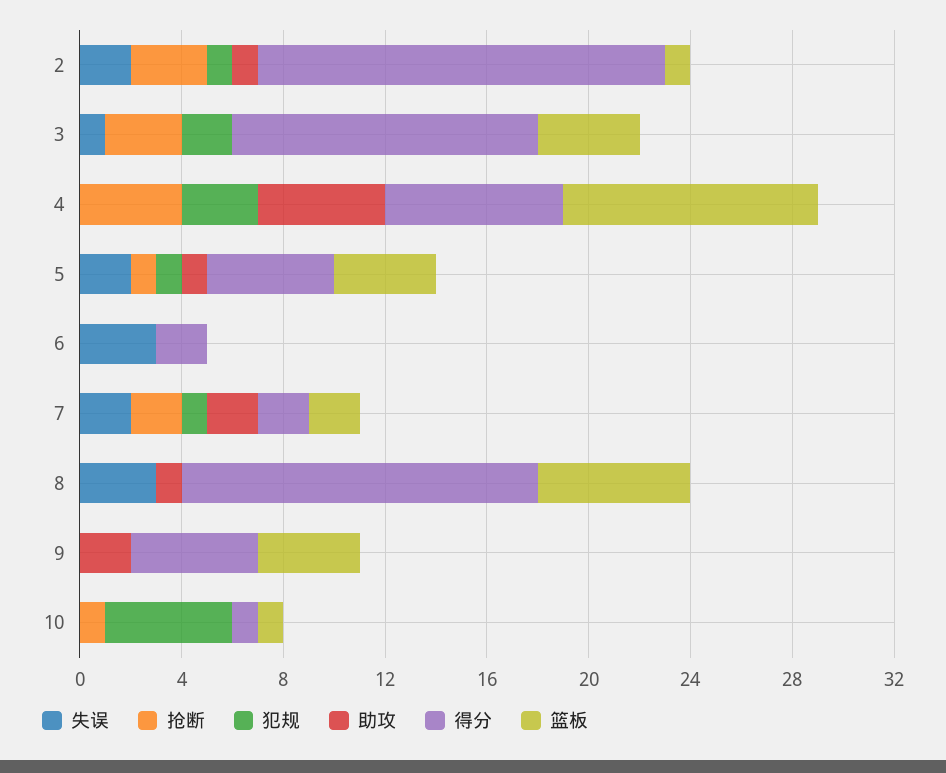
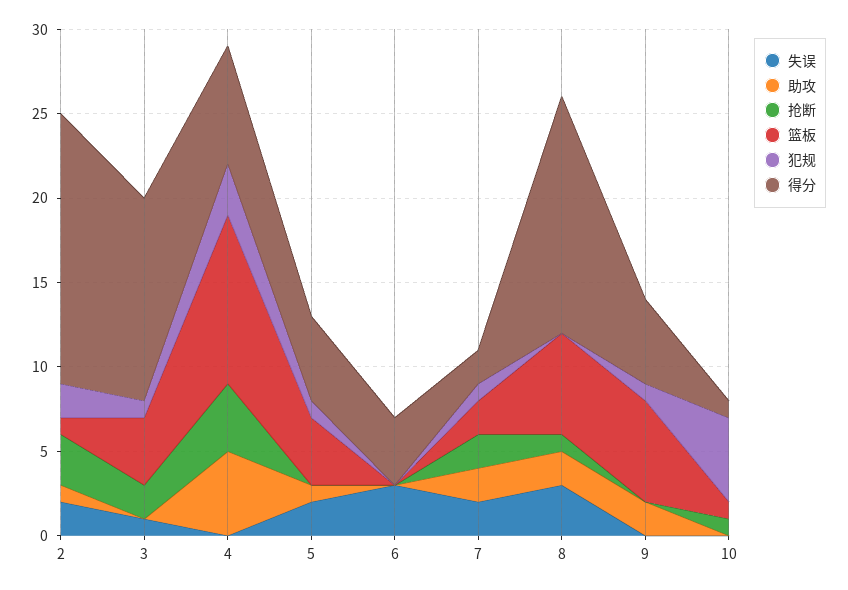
犯规, 2: 1 -> 2
抢断, 3: 3 -> 2
犯规, 3: 2 -> 1
抢断, 5: 1 -> 0
得分, 6: 2 -> 4
抢断, 8: 0 -> 1
助攻, 8: 1 -> 2
犯规, 9: 0 -> 1
篮板, 9: 4 -> 6

